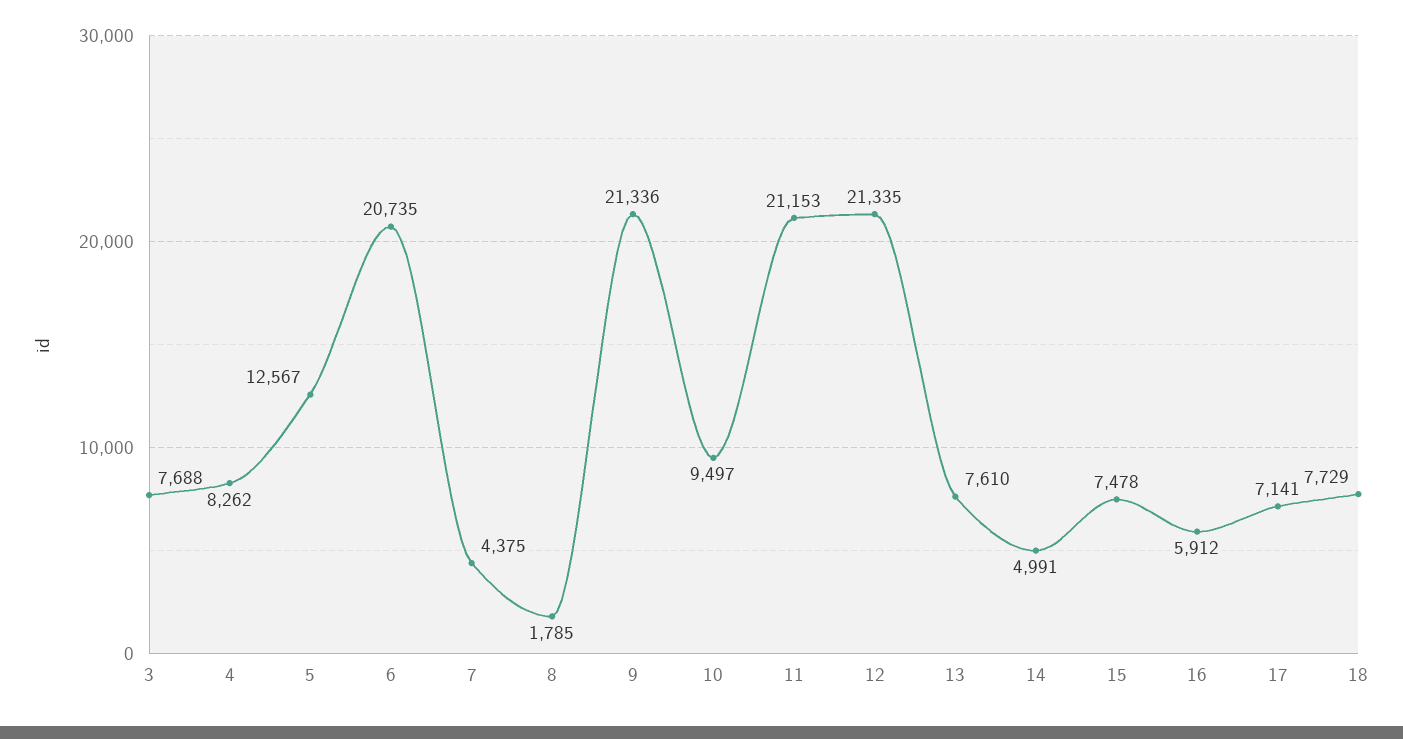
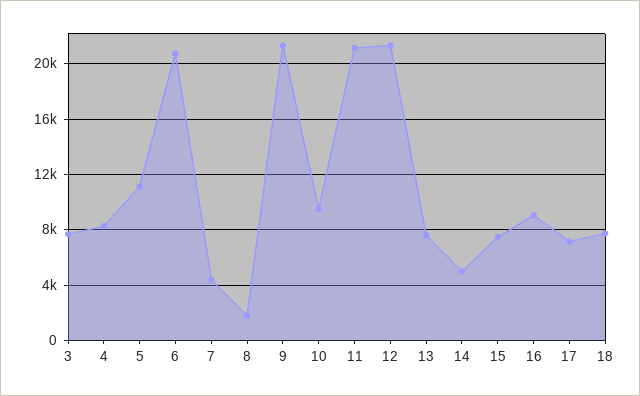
5: 12567 -> 11000
16: 5912 -> 9000

